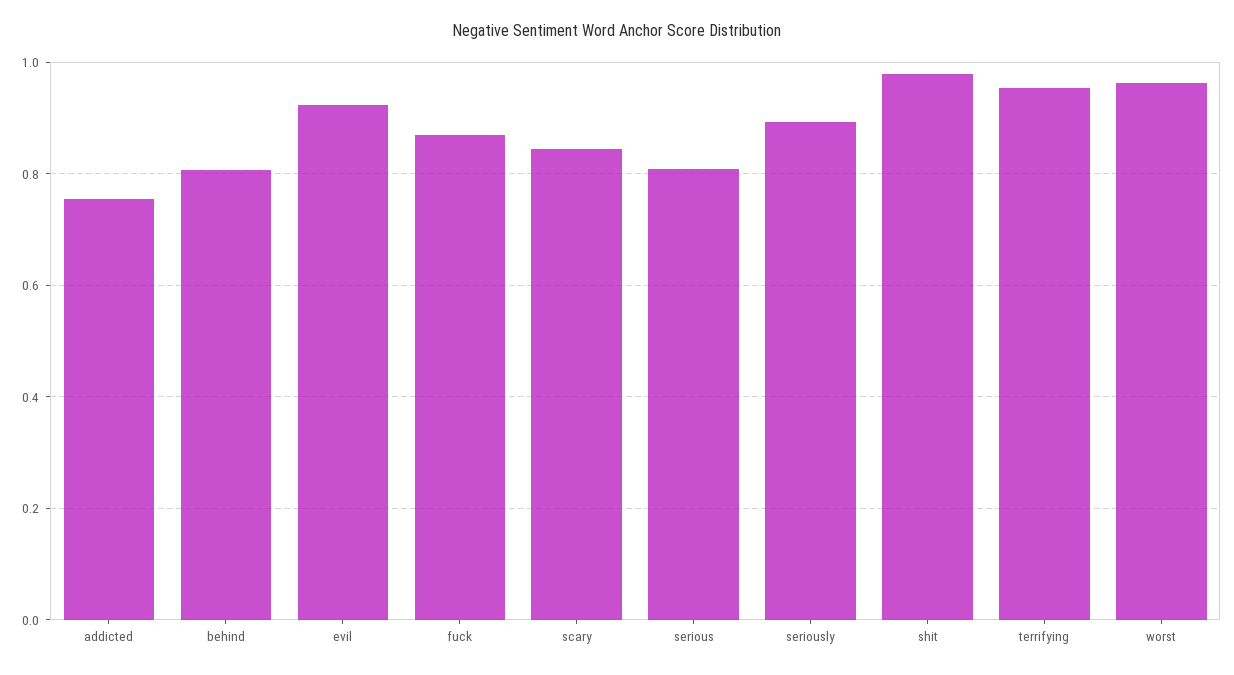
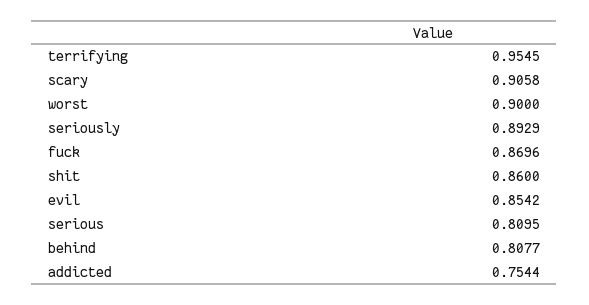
evil: 0.92 -> 0.8542
scary: 0.84 -> 0.9058
shit: 0.98 -> 0.86
worst: 0.96 -> 0.9

